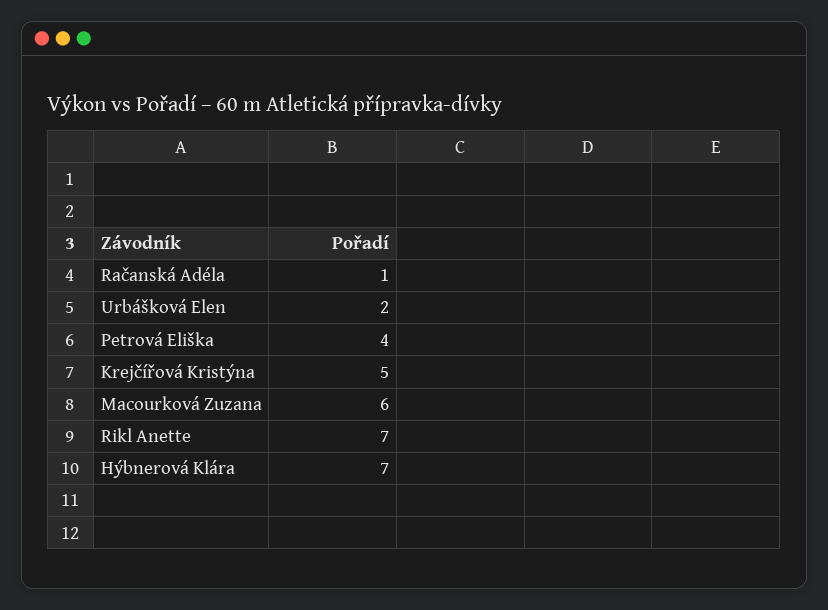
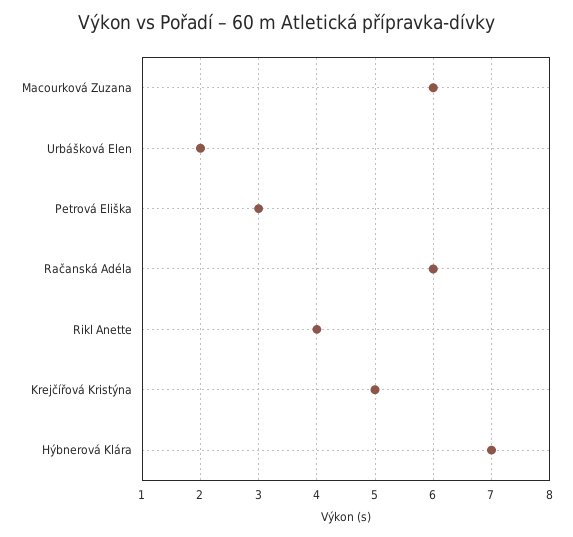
Račanská Adéla: 1 -> 6
Petrová Eliška: 4 -> 3
Rikl Anette: 7 -> 4

